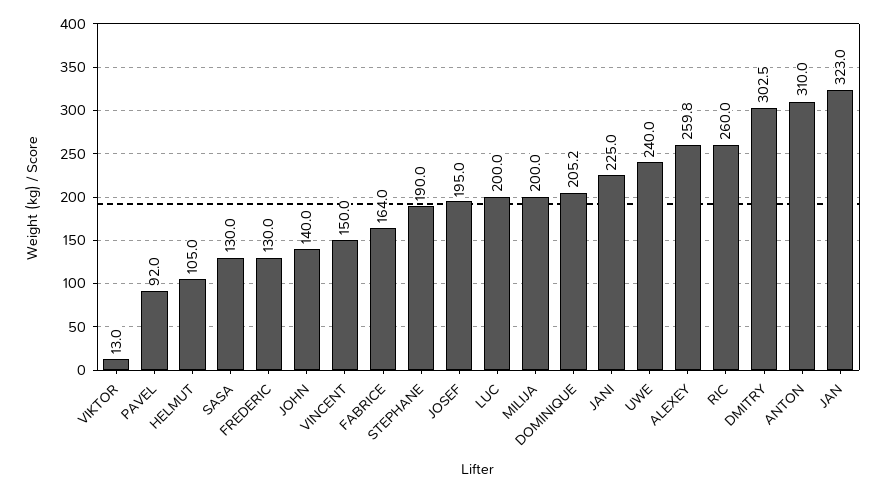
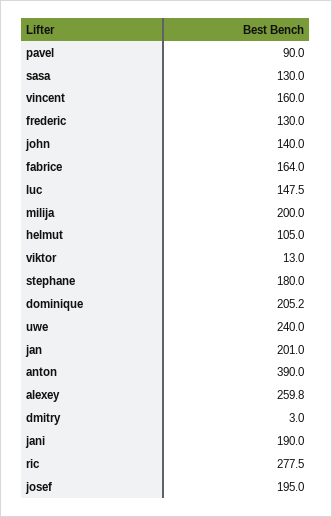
PAVEL: 92 -> 90
VINCENT: 150 -> 160
STEPHANE: 190 -> 180
LUC: 200 -> 147.5
JANI: 225 -> 190
RIC: 260 -> 277.5
DMITRY: 302.5 -> 3
ANTON: 310 -> 390
JAN: 323 -> 201

